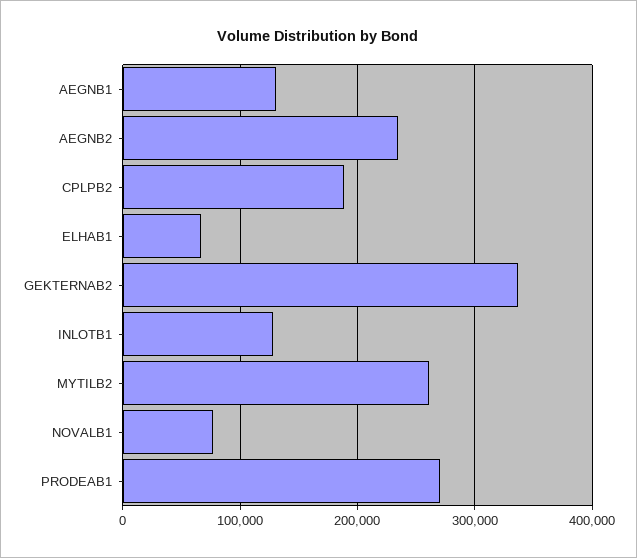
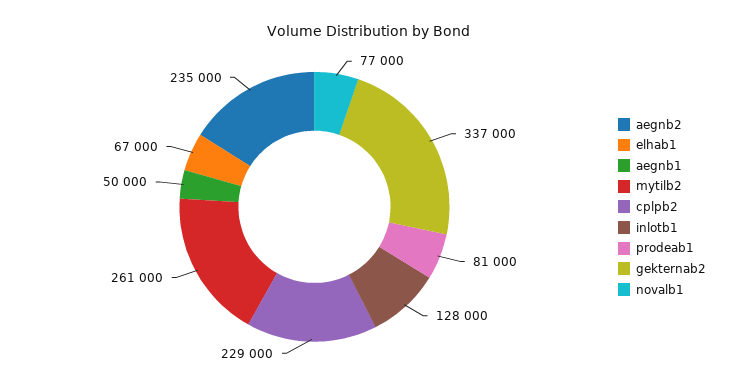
AEGNB1: 130000 -> 50000
CPLPB2: 190000 -> 229000
PRODEAB1: 270000 -> 81000

